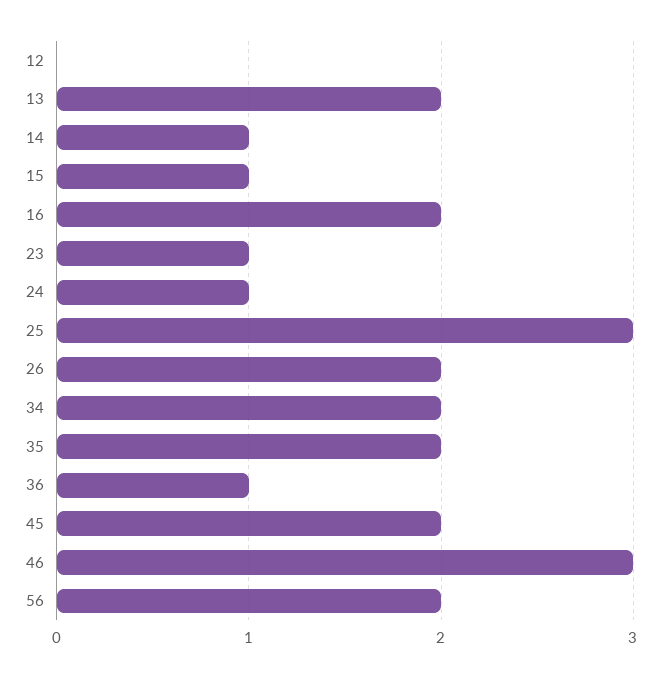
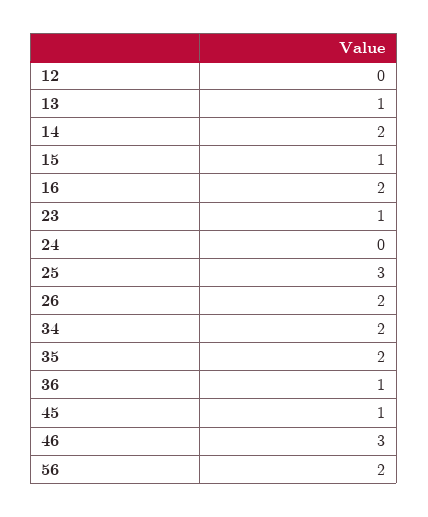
13: 2 -> 1
14: 1 -> 2
24: 1 -> 0
45: 2 -> 1

